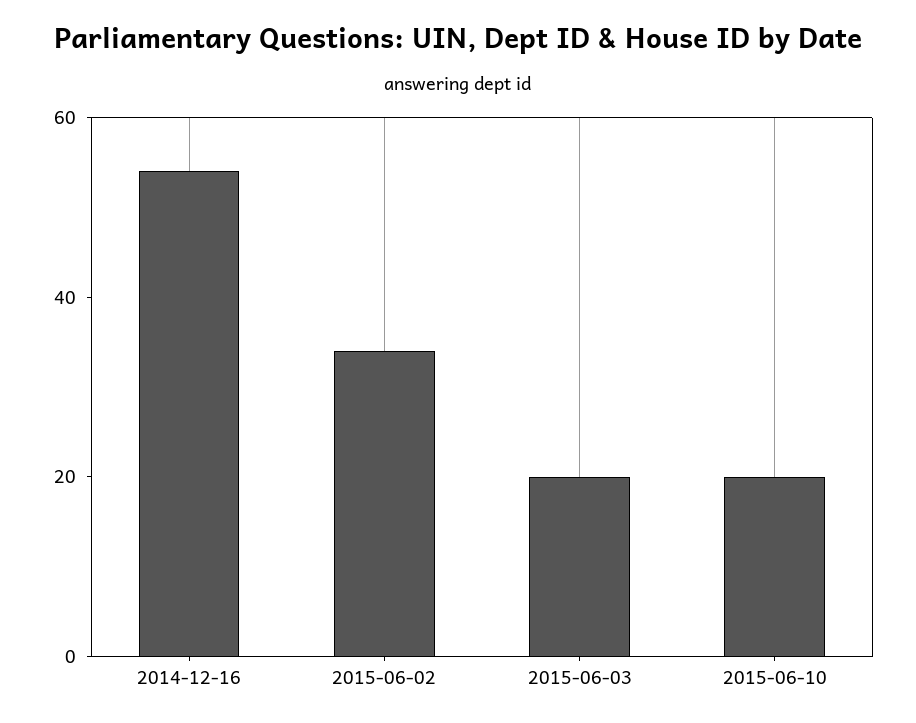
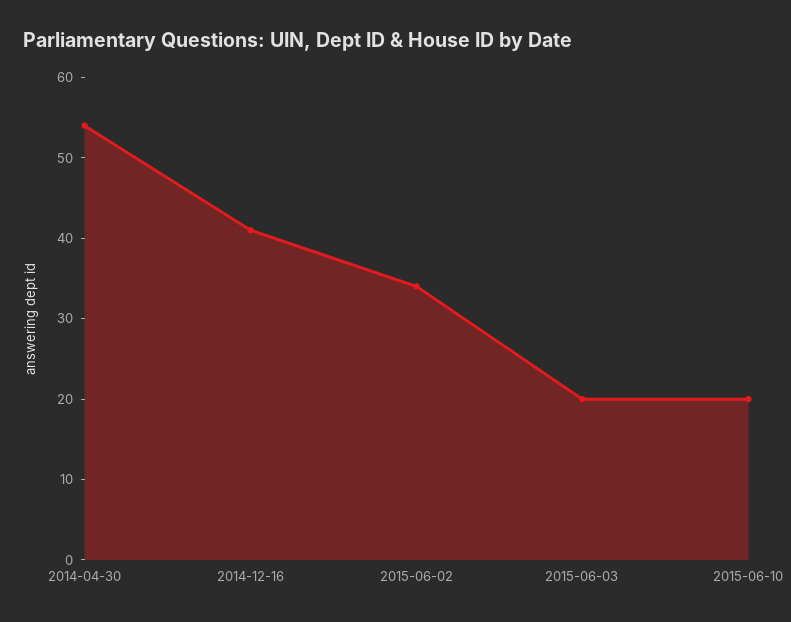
2014-12-16: 55 -> 41
2014-04-30: none -> 54

